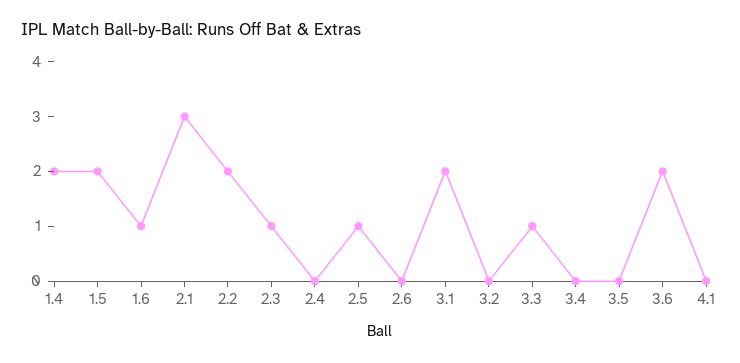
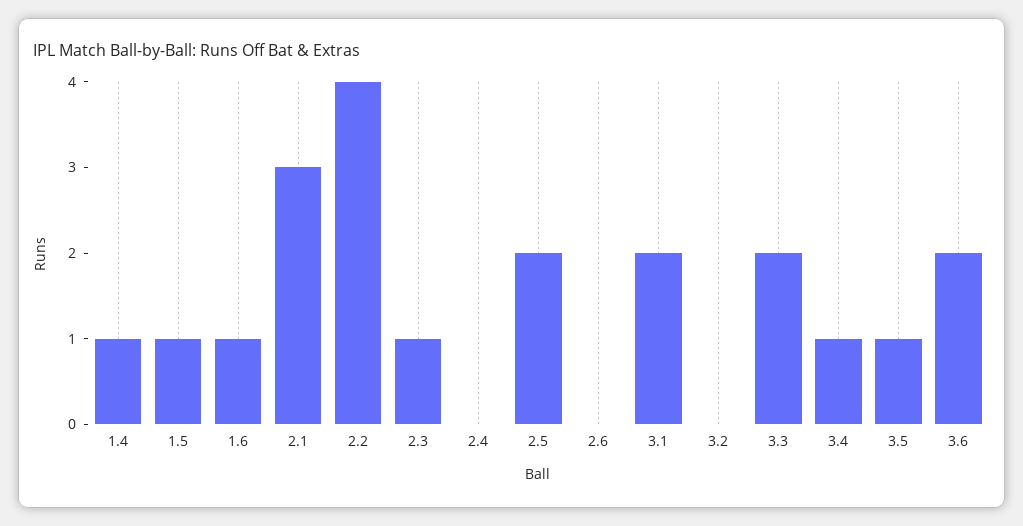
1.4: 2 -> 1
1.5: 2 -> 1
2.2: 2 -> 4
2.5: 1 -> 2
3.3: 1 -> 2
3.4: 0 -> 1
3.5: 0 -> 1
4.1: 0 -> none

